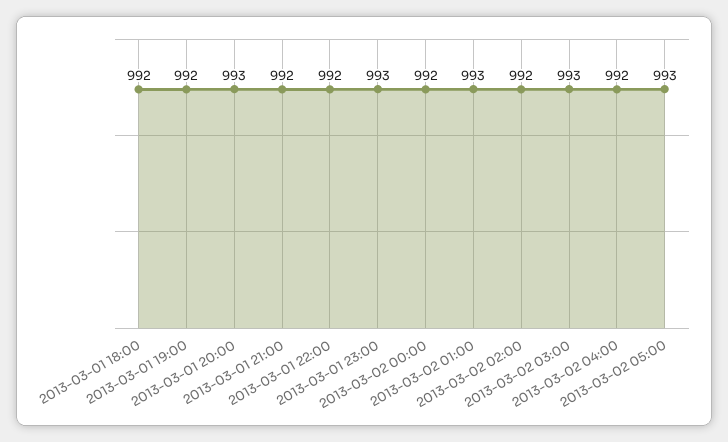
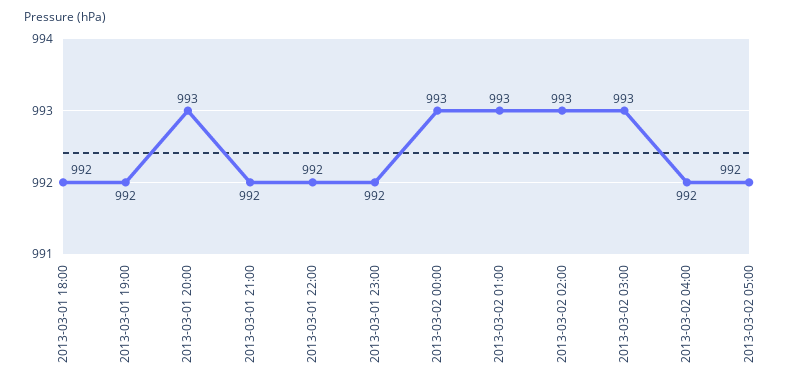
2013-03-01 23:00: 993 -> 992
2013-03-02 00:00: 992 -> 993
2013-03-02 02:00: 992 -> 993
2013-03-02 05:00: 993 -> 992

